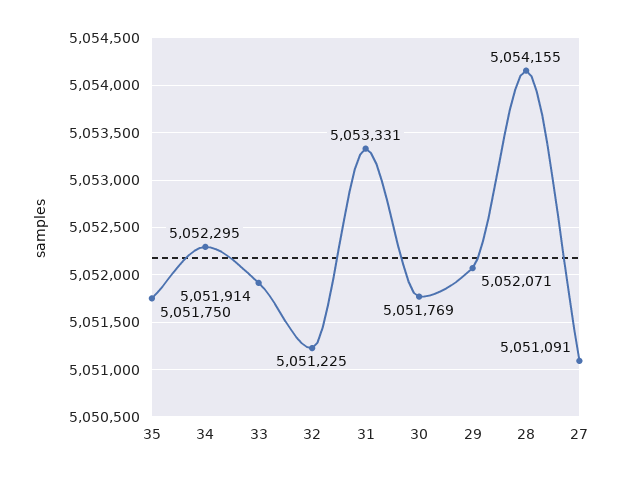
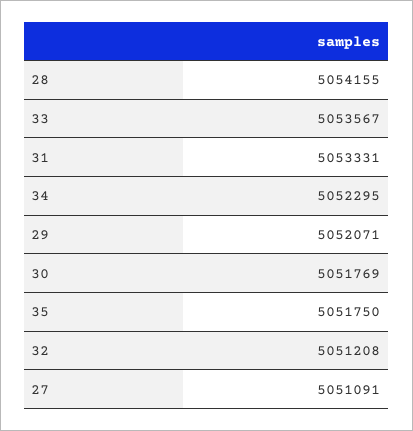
33: 5051914 -> 5053567
32: 5051225 -> 5051208

